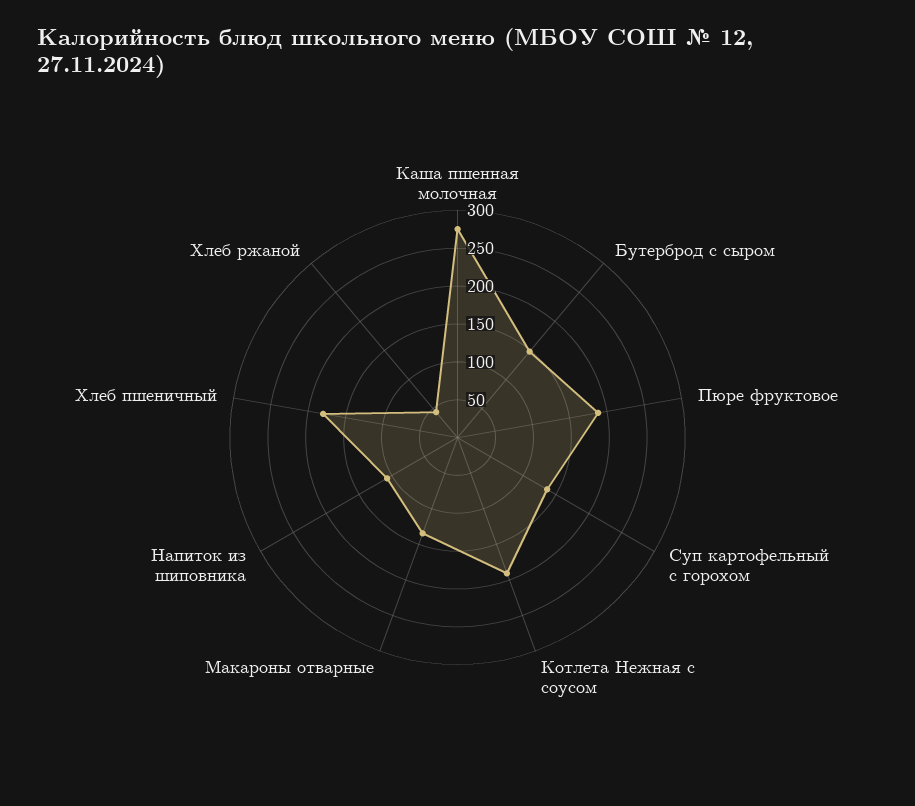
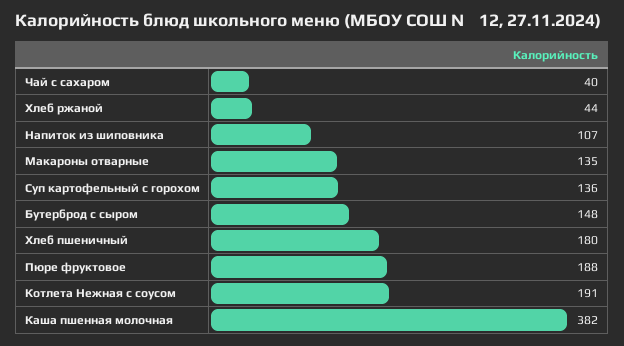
Каша пшенная молочная: 275 -> 382
Чай с сахаром: none -> 40

